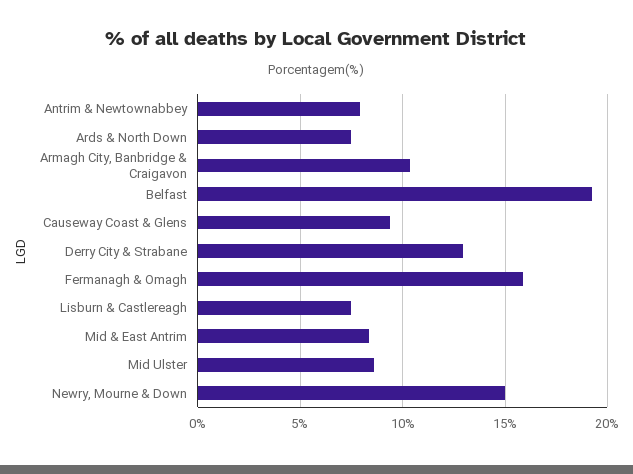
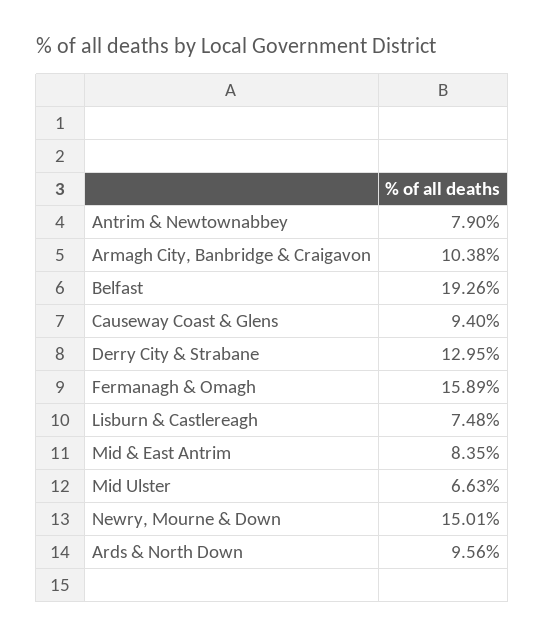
Ards & North Down: 7.5 -> 9.56
Mid Ulster: 8.5 -> 6.63

